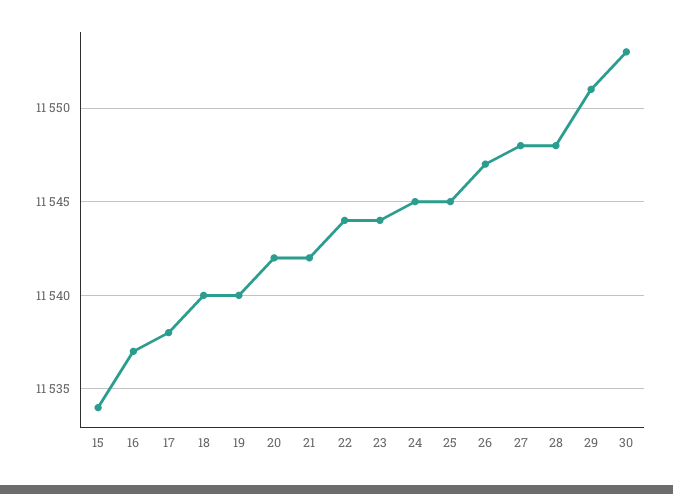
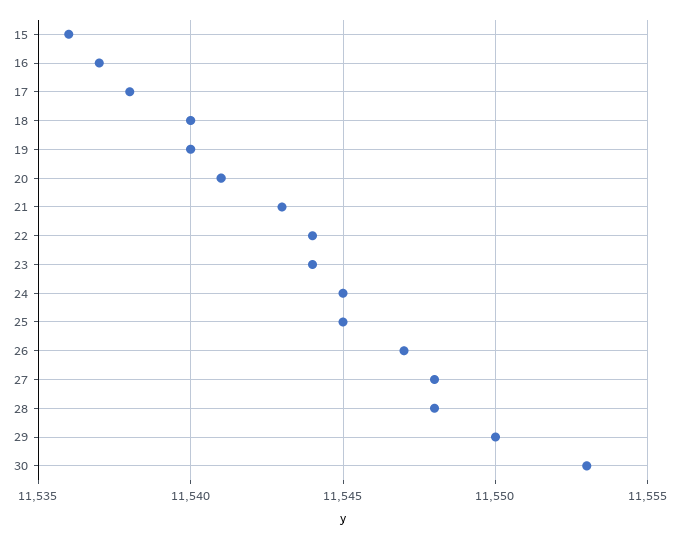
15: 11534 -> 11536
20: 11542 -> 11541
21: 11542 -> 11543
29: 11551 -> 11550

